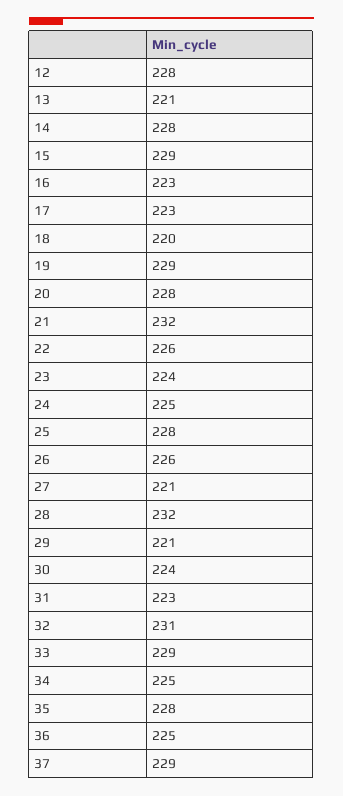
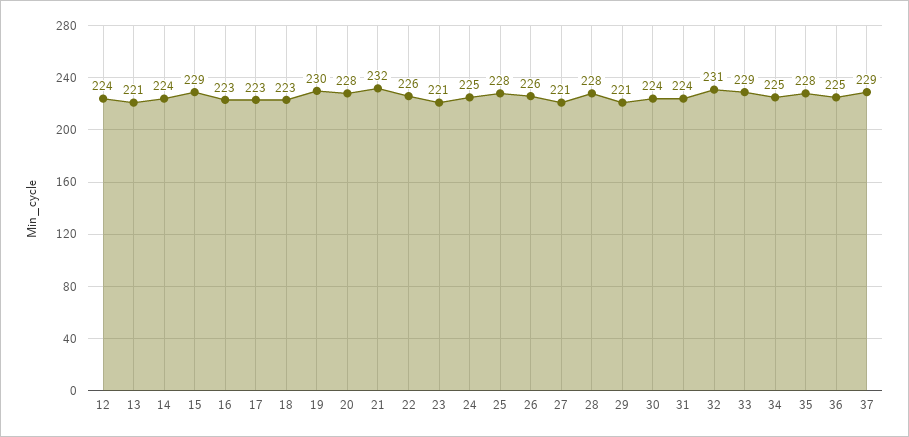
12: 228 -> 224
14: 228 -> 224
18: 220 -> 223
19: 229 -> 230
23: 224 -> 221
28: 232 -> 228
31: 223 -> 224

